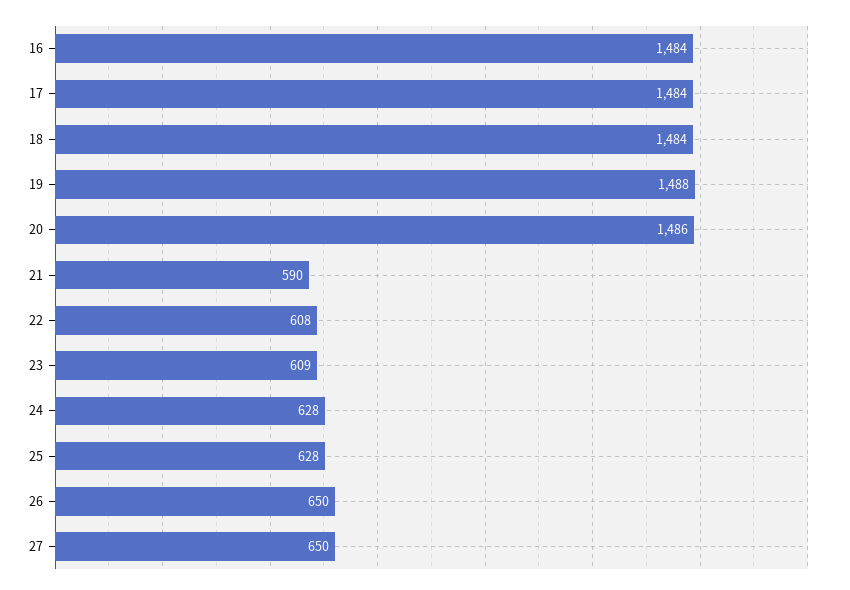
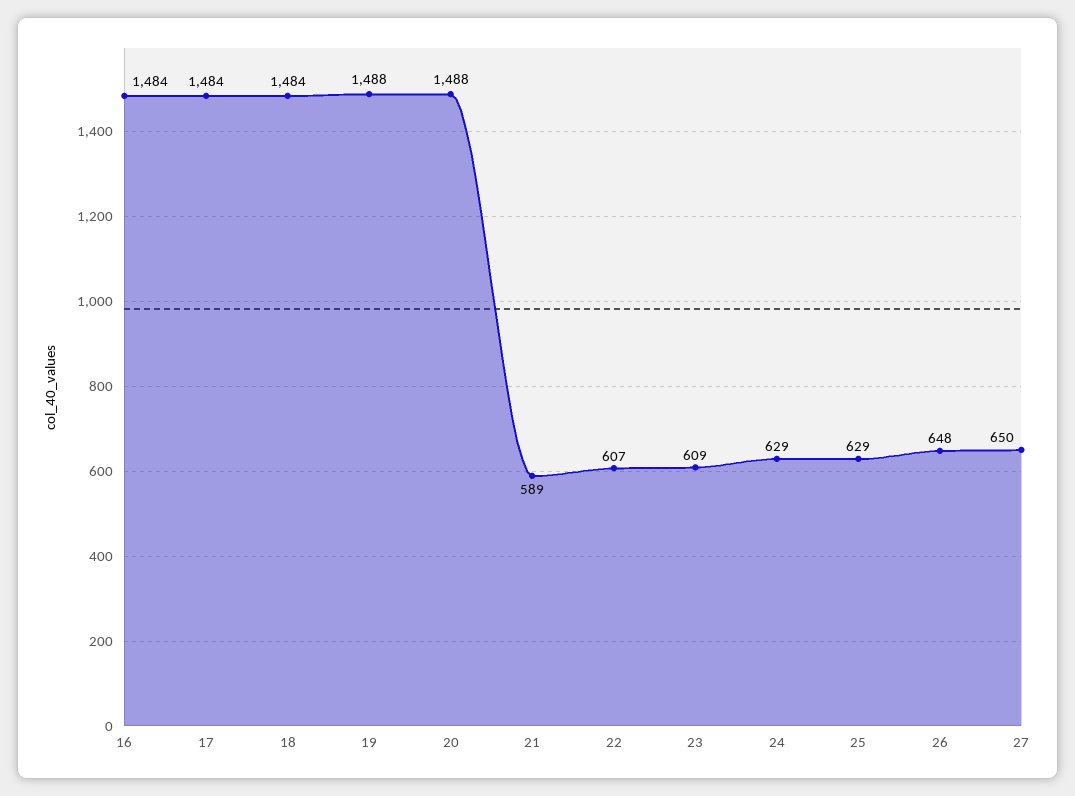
20: 1486 -> 1488
21: 590 -> 589
22: 608 -> 607
24: 628 -> 629
25: 628 -> 629
26: 650 -> 648

